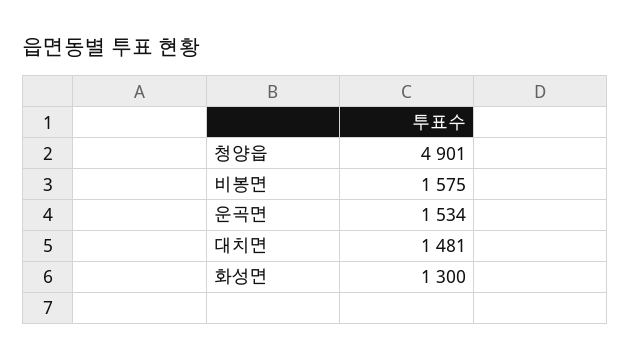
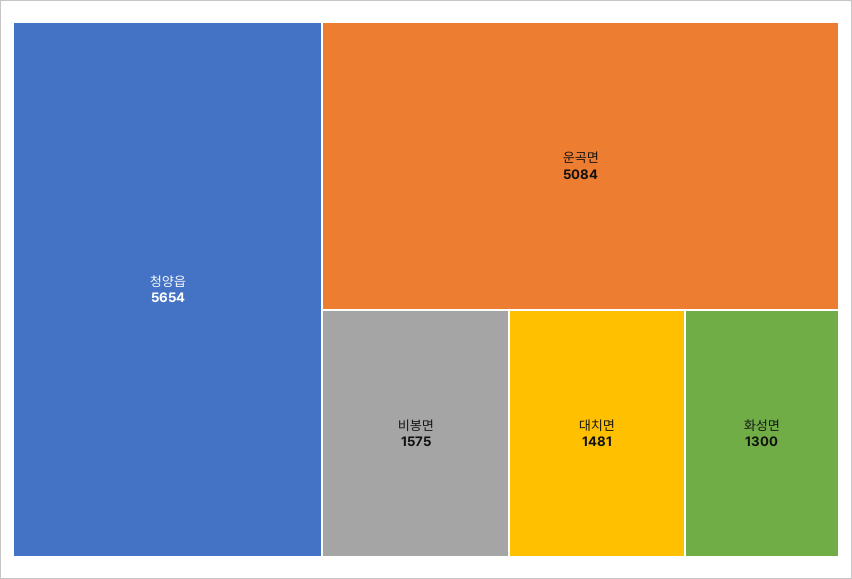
청양읍: 4901 -> 5654
운곡면: 1534 -> 5084

